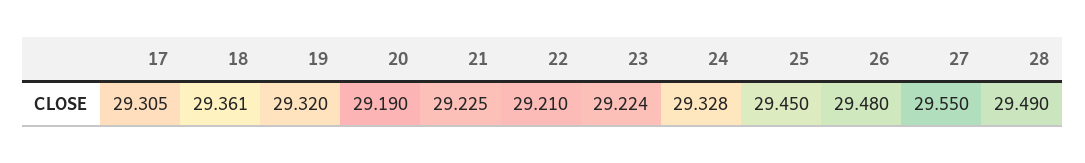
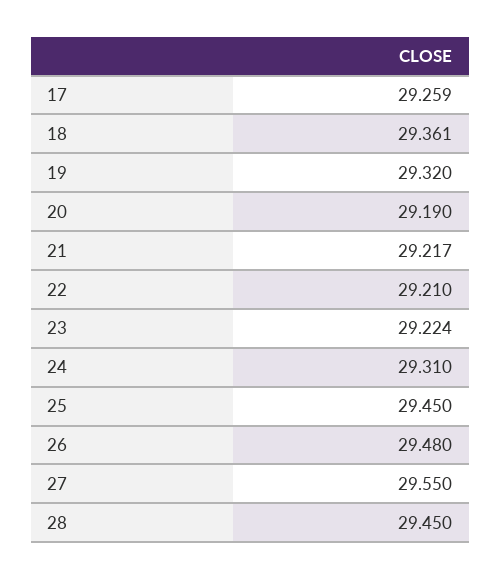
17: 29.305 -> 29.259
21: 29.225 -> 29.217
24: 29.328 -> 29.31
28: 29.49 -> 29.45

